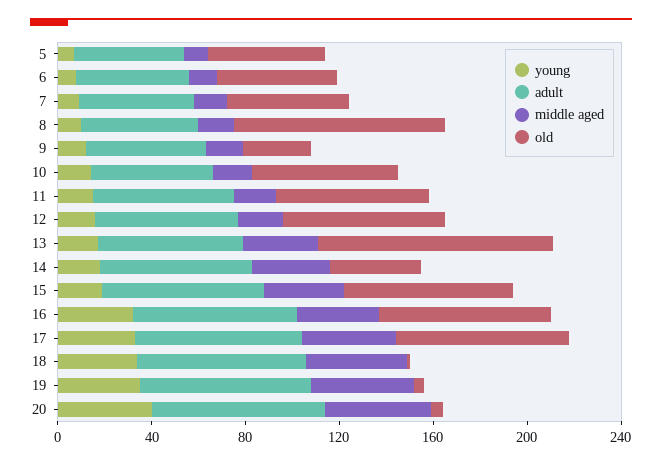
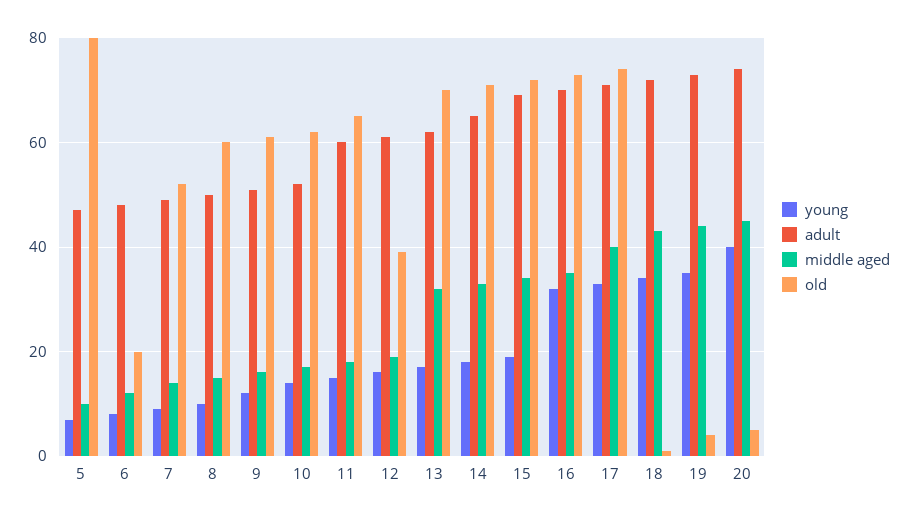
old, 5: 50 -> 80
old, 6: 50 -> 20
old, 8: 90 -> 60
old, 9: 30 -> 60
old, 12: 70 -> 40
old, 13: 100 -> 70
old, 14: 40 -> 70

